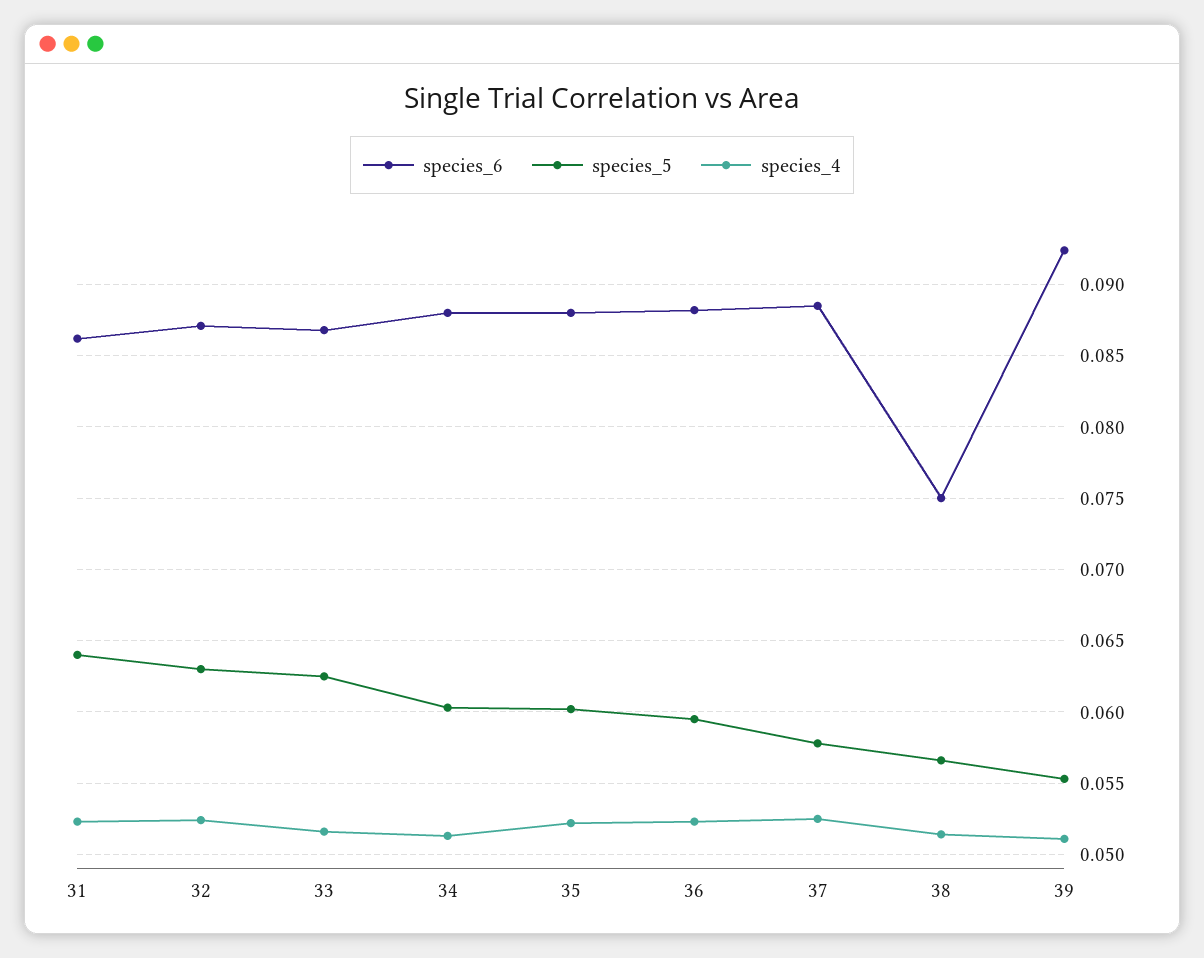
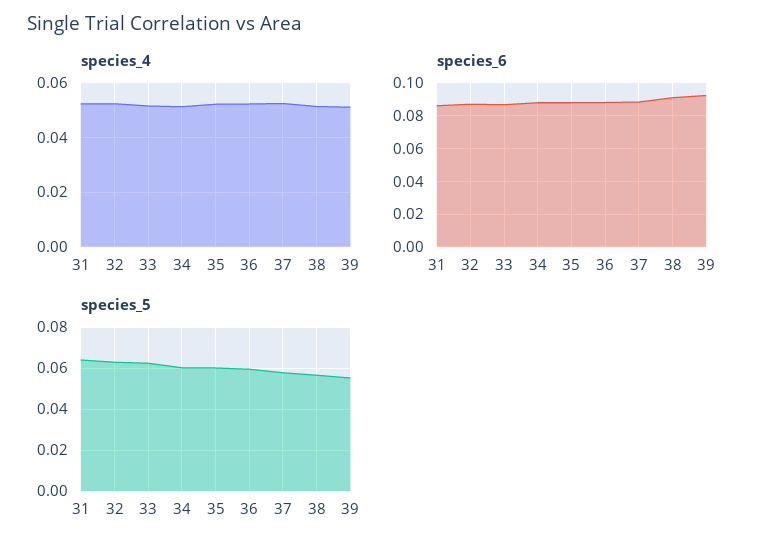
species_6, 38: 0.075 -> 0.09

